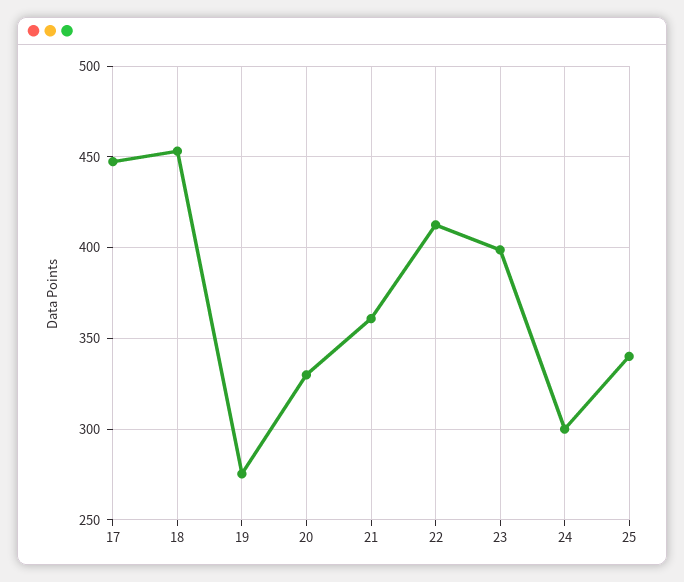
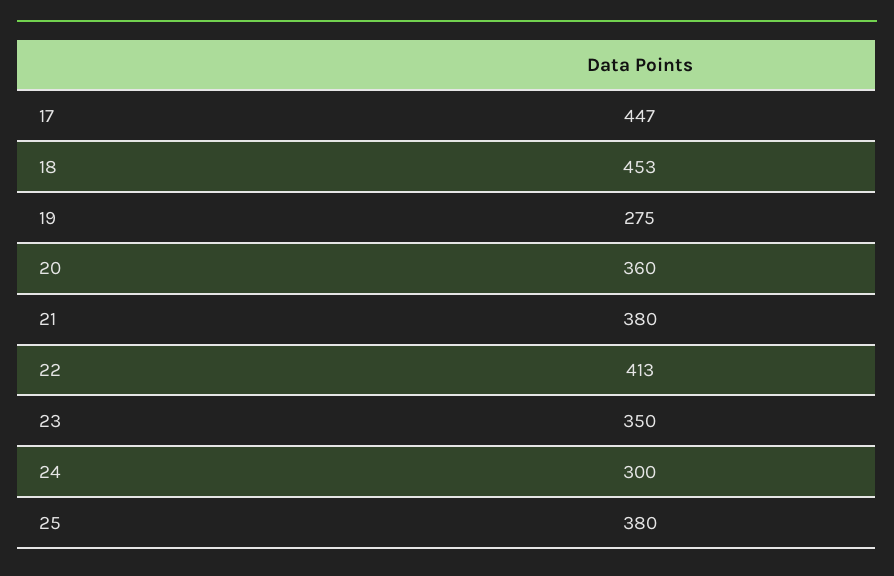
20: 330 -> 360
21: 360 -> 380
23: 400 -> 350
25: 340 -> 380

